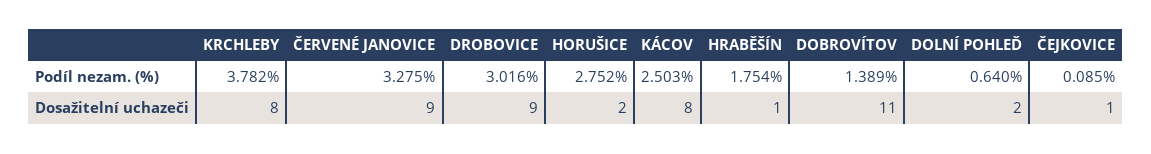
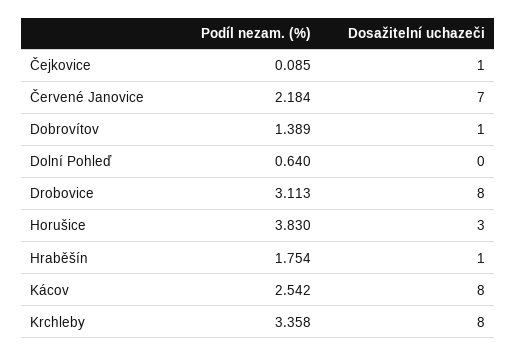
KRCHLEBY, Podíl nezam. (%): 3.782 -> 3.358
ČERVENÉ JANOVICE, Podíl nezam. (%): 3.275 -> 2.184
DROBOVICE, Podíl nezam. (%): 3.016 -> 3.113
HORUŠICE, Podíl nezam. (%): 2.752 -> 3.83
KÁCOV, Podíl nezam. (%): 2.503 -> 2.542
ČERVENÉ JANOVICE, Dosažitelní uchazeči: 9 -> 7
DROBOVICE, Dosažitelní uchazeči: 9 -> 8
HORUŠICE, Dosažitelní uchazeči: 2 -> 3
DOBROVÍTOV, Dosažitelní uchazeči: 11 -> 1
DOLNÍ POHLEĎ, Dosažitelní uchazeči: 2 -> 0

